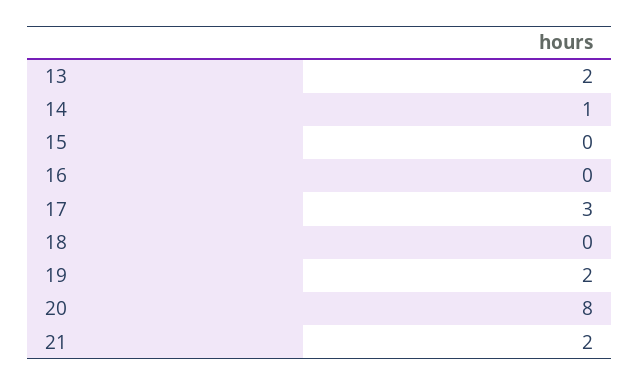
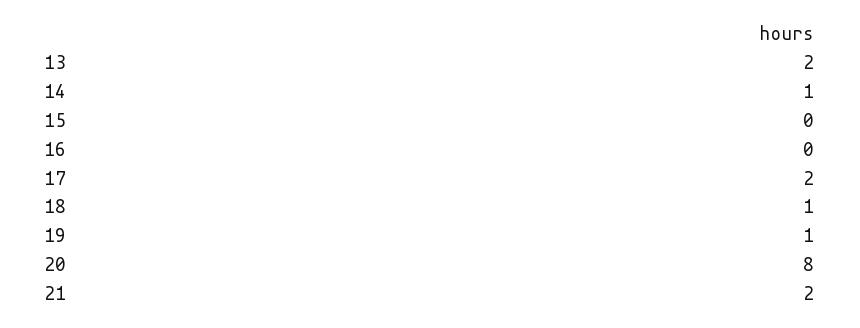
17: 3 -> 2
18: 0 -> 1
19: 2 -> 1

